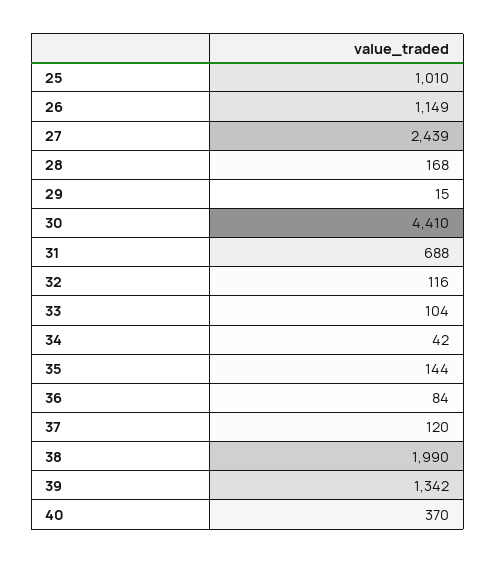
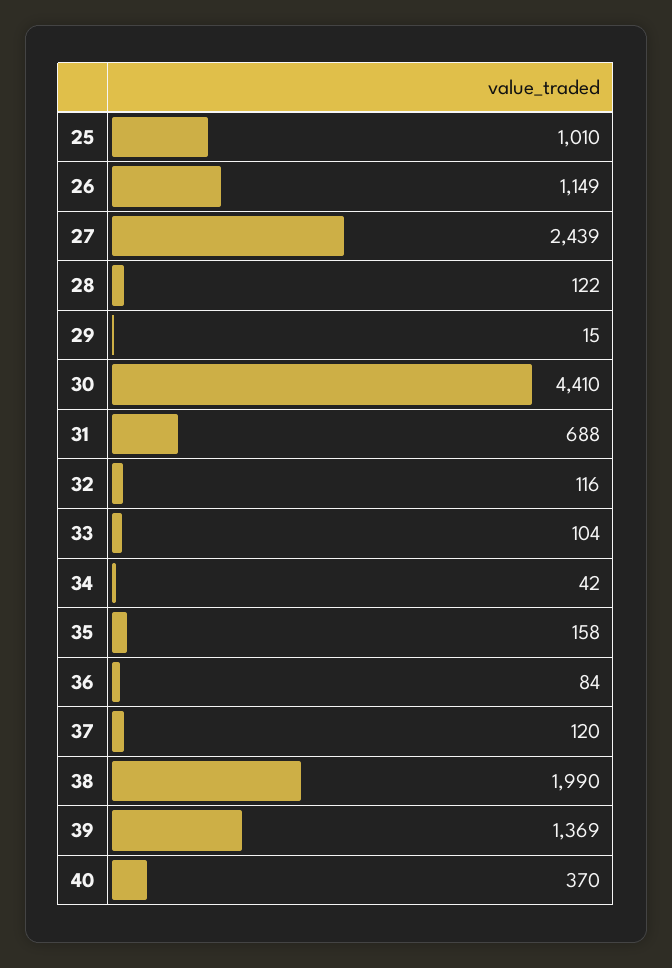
28: 168 -> 122
35: 144 -> 158
39: 1342 -> 1369

